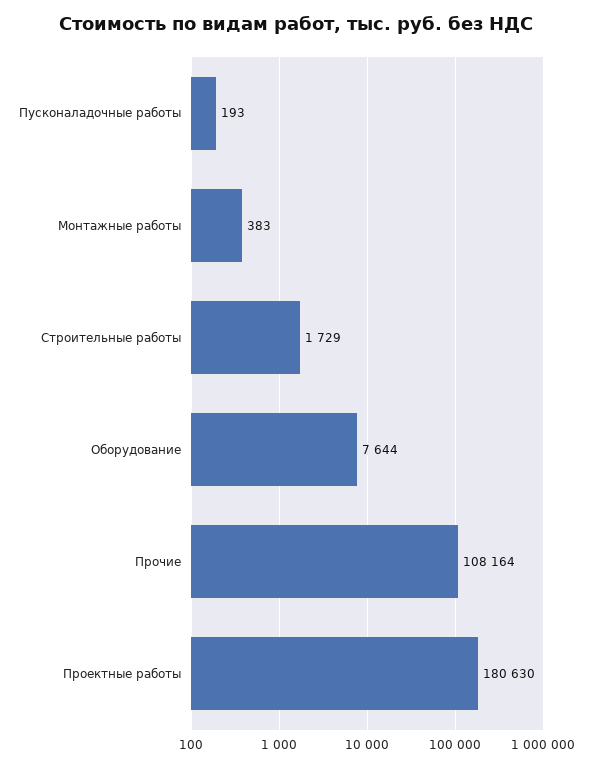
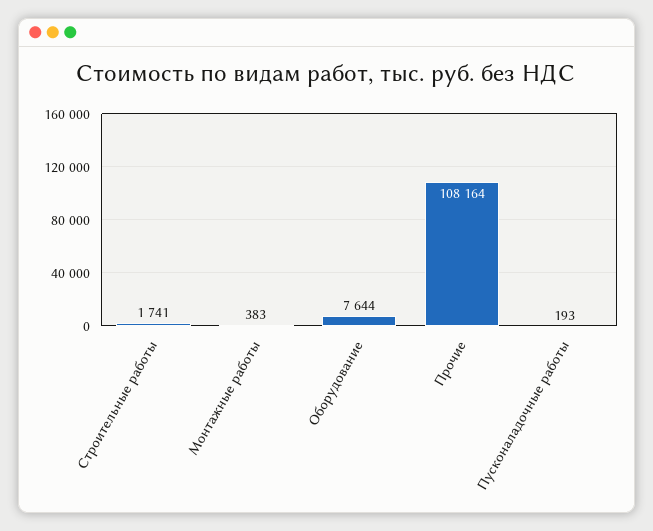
Строительные работы: 1729 -> 1741
Проектные работы: 180630 -> none

